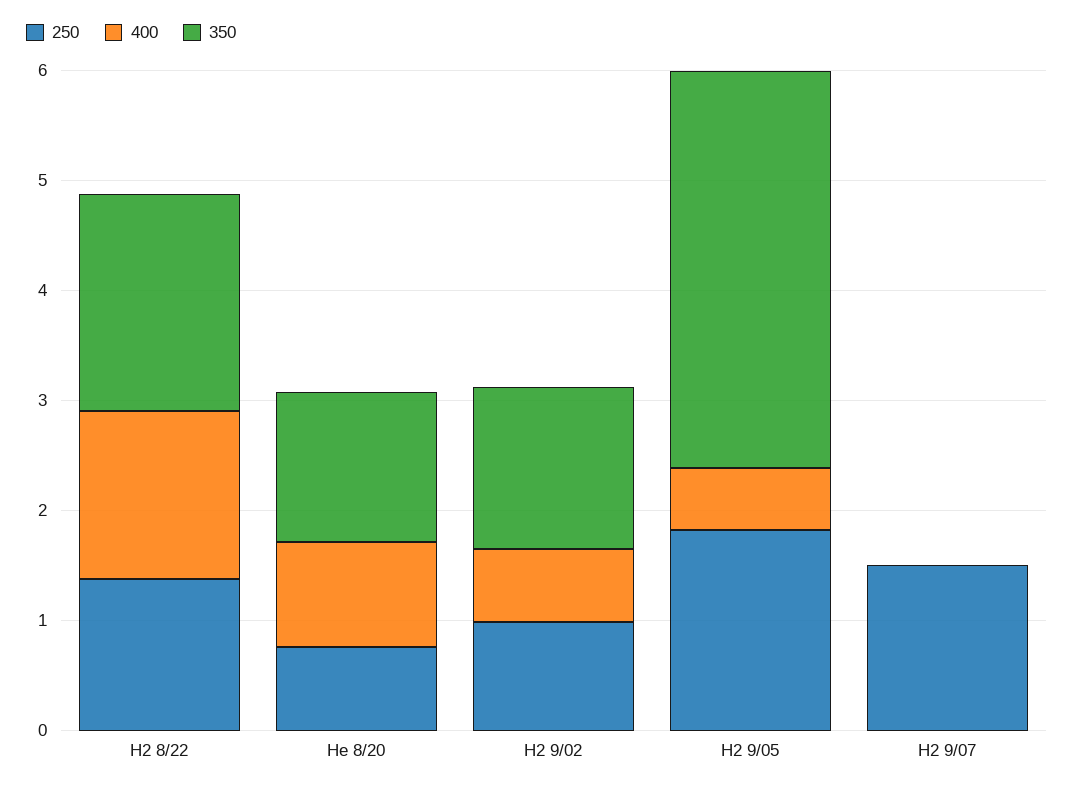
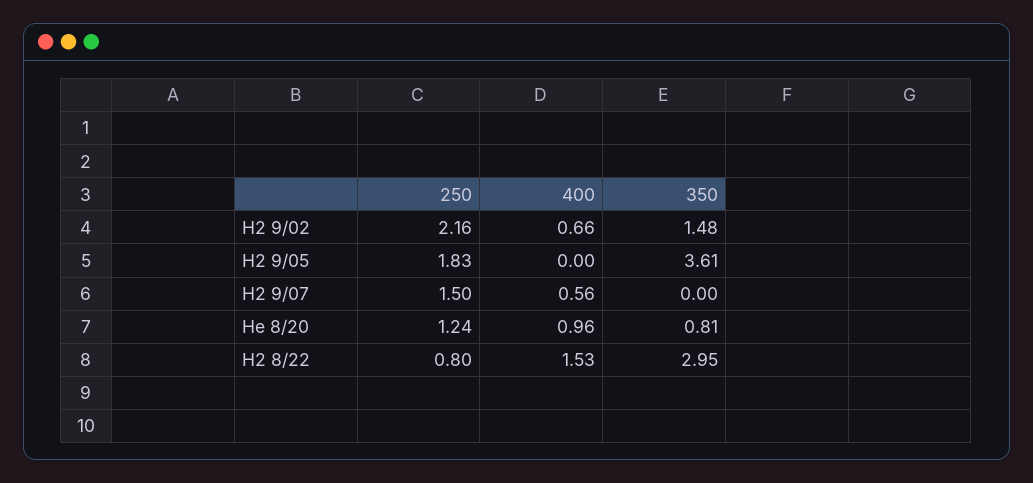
250, H2 8/22: 1.4 -> 0.8
350, H2 8/22: 2 -> 2.95
250, He 8/20: 0.8 -> 1.24
350, He 8/20: 1.4 -> 0.81
250, H2 9/02: 1 -> 2.16
400, H2 9/05: 0.6 -> 0
400, H2 9/07: 0 -> 0.56

